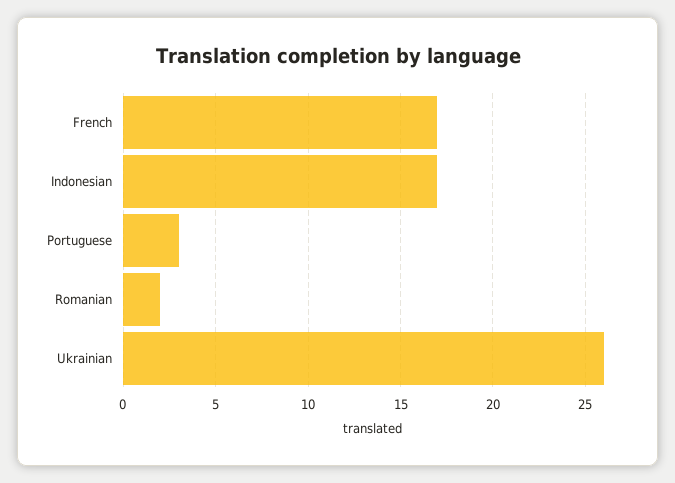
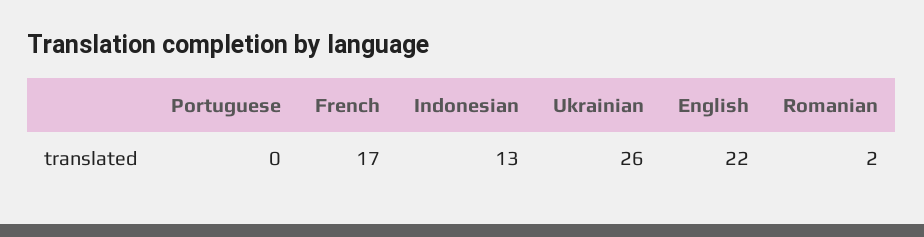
Indonesian: 17 -> 13
Portuguese: 3 -> 0
English: none -> 22

